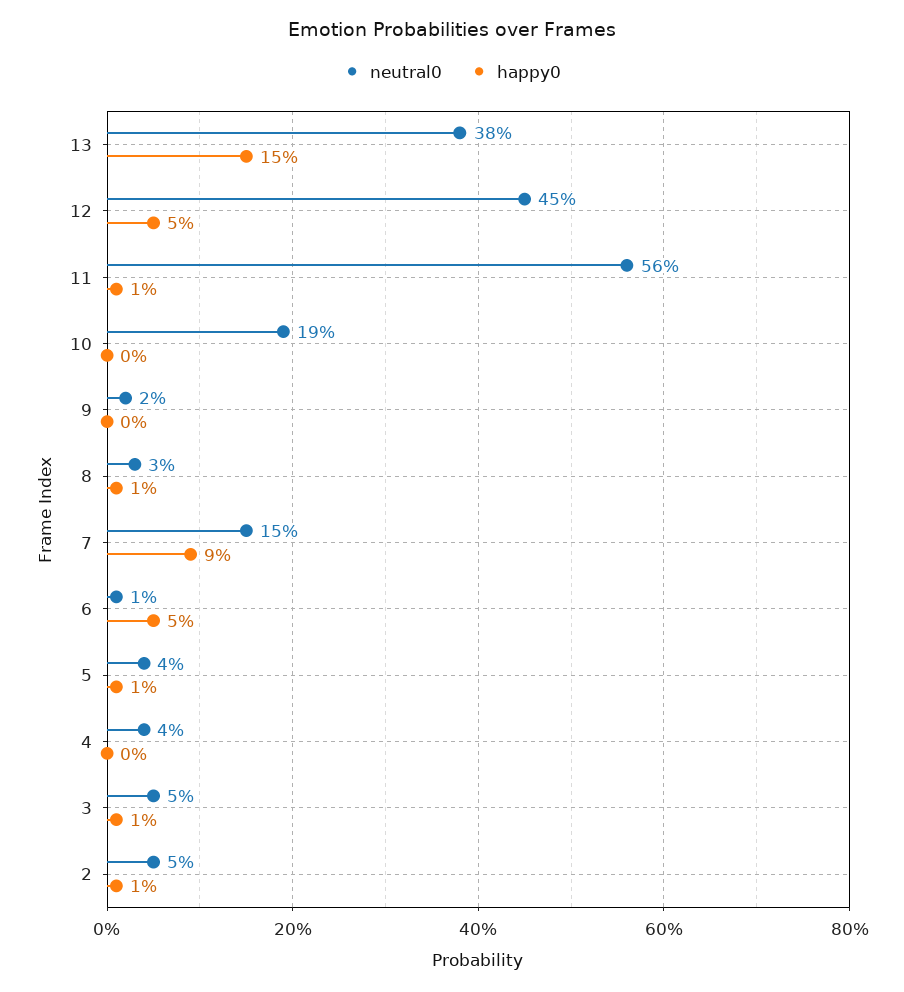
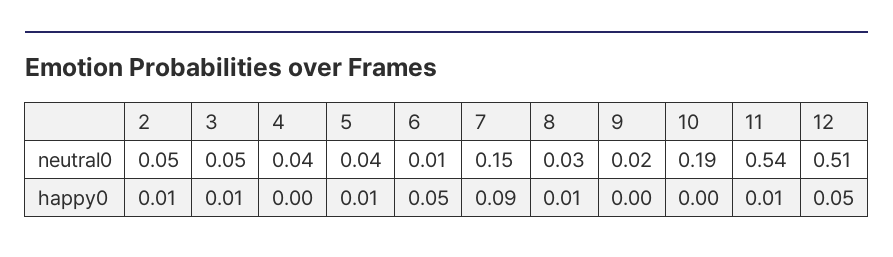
neutral0, 13: 0.38 -> none
happy0, 13: 0.15 -> none
neutral0, 12: 0.45 -> 0.51
neutral0, 11: 0.56 -> 0.54

